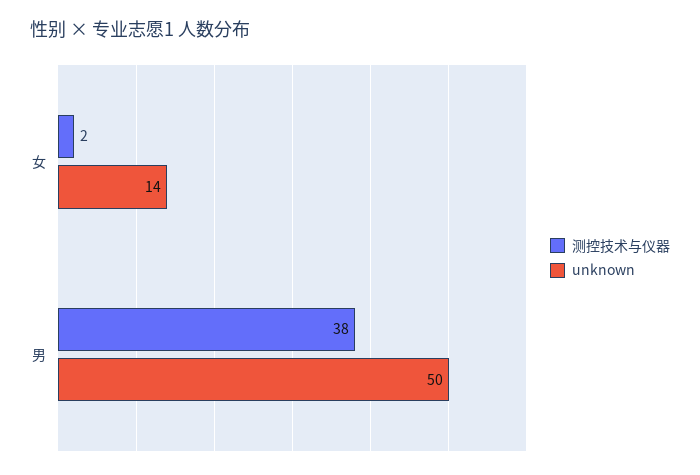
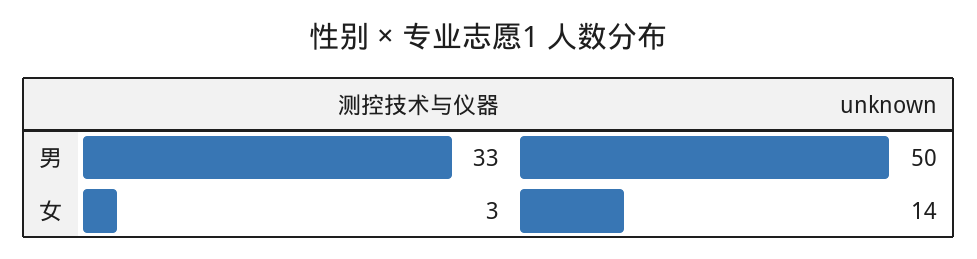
测控技术与仪器, 女: 2 -> 3
测控技术与仪器, 男: 38 -> 33

